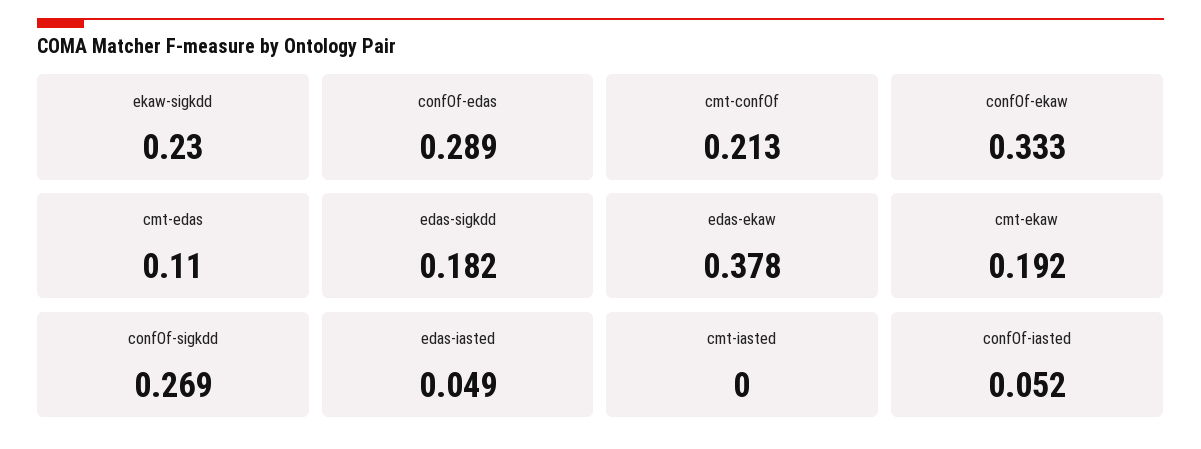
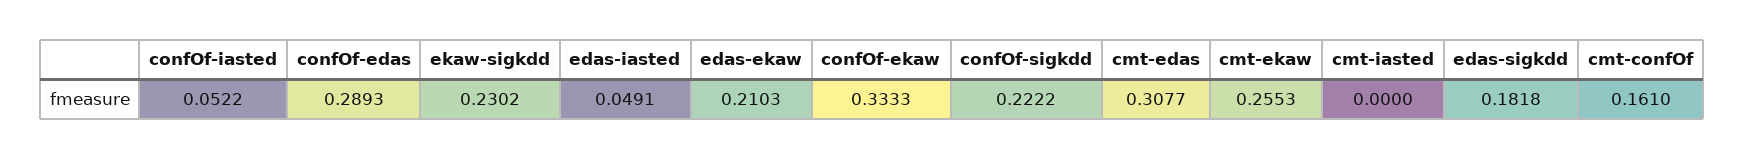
cmt-confOf: 0.213 -> 0.161
cmt-edas: 0.11 -> 0.3077
edas-ekaw: 0.378 -> 0.2103
cmt-ekaw: 0.192 -> 0.2553
confOf-sigkdd: 0.269 -> 0.2222

